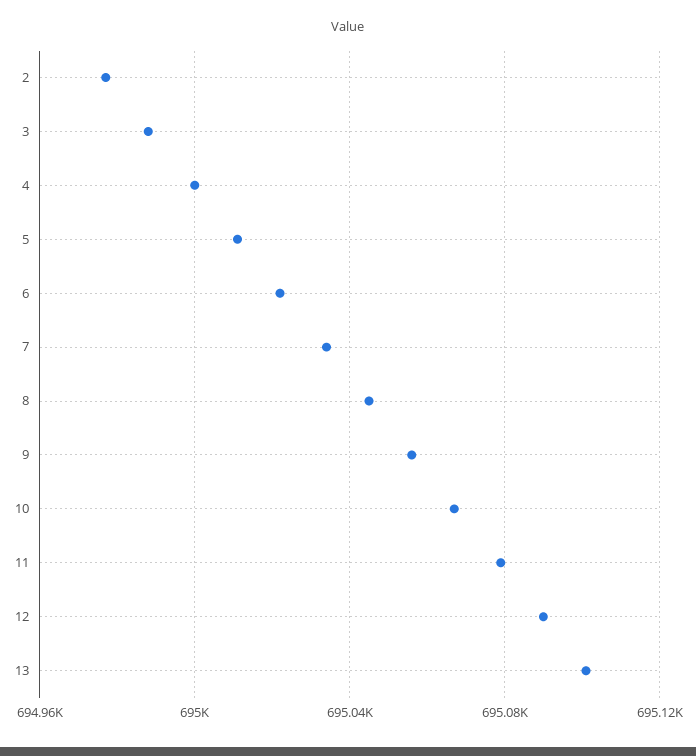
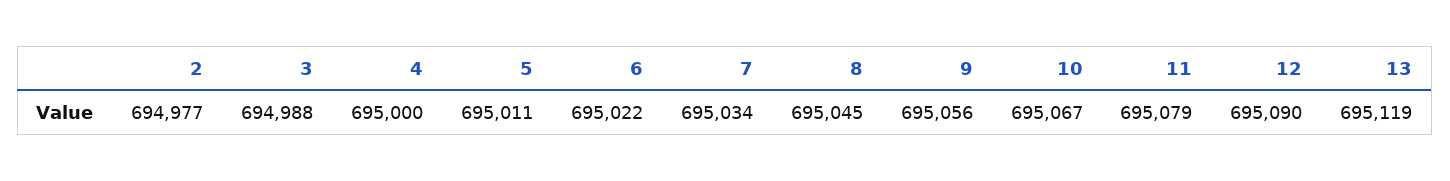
13: 695100 -> 695119

